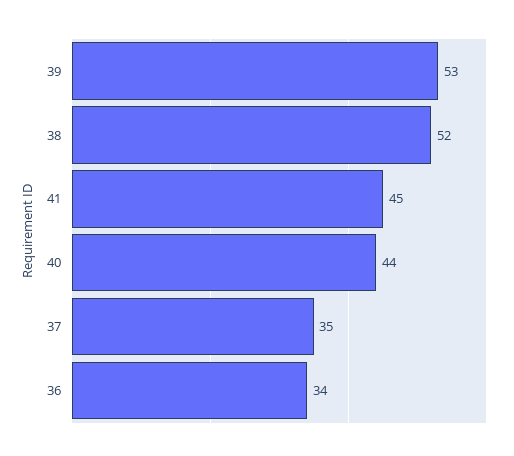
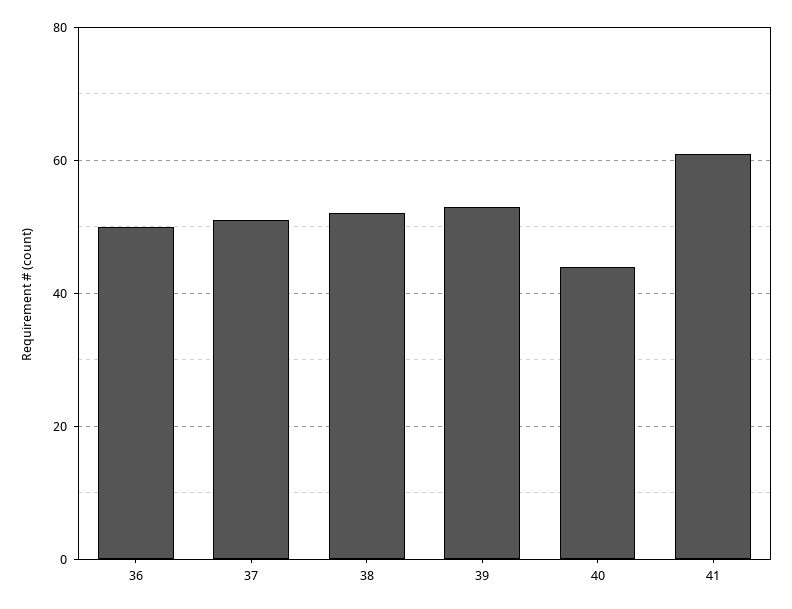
41: 45 -> 60
37: 35 -> 50
36: 34 -> 50

